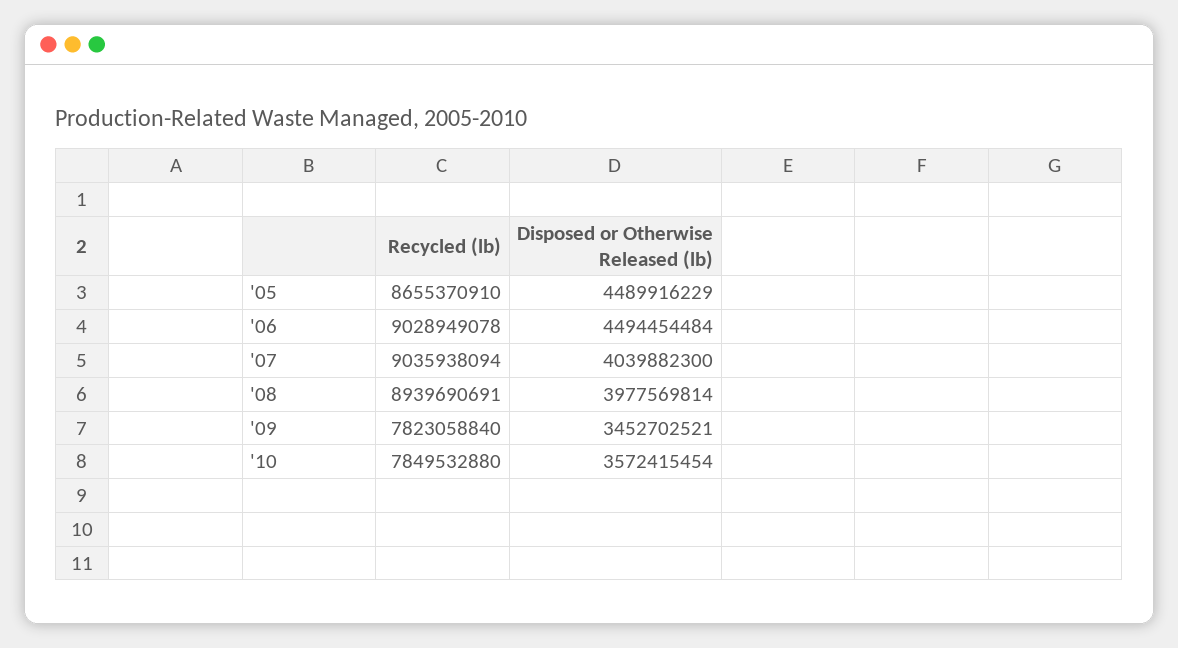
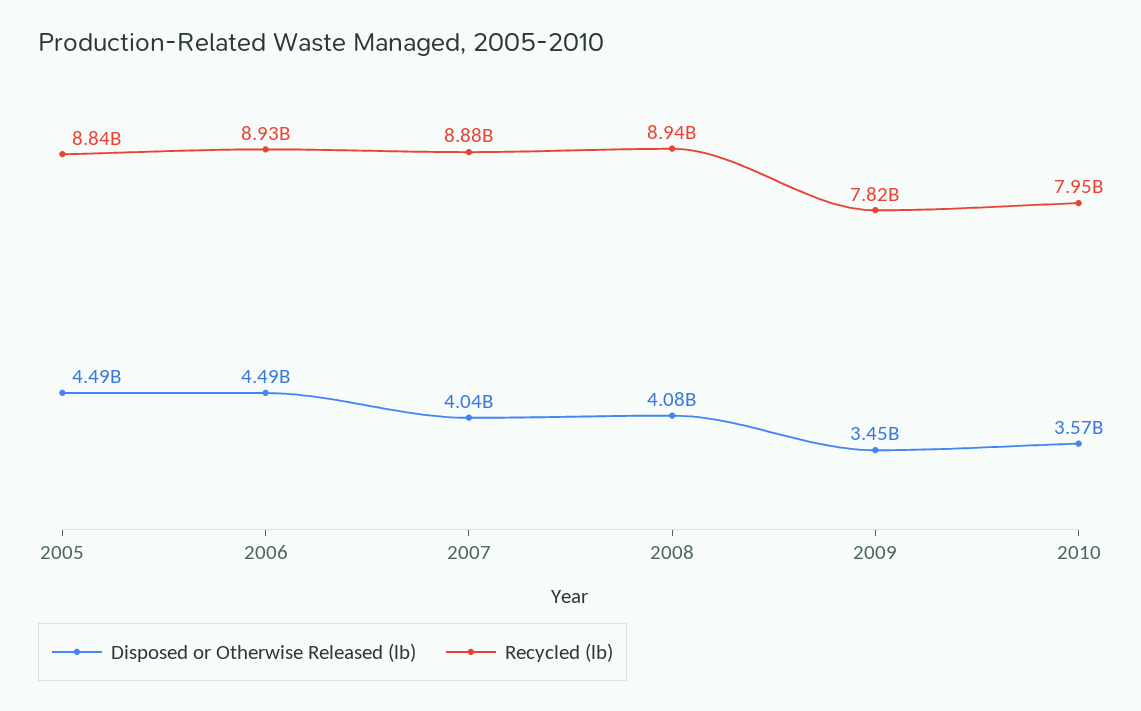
Recycled (lb), '05: 8655370910 -> 8840000000
Recycled (lb), '06: 9028949078 -> 8930000000
Recycled (lb), '07: 9035938094 -> 8880000000
Disposed or Otherwise Released (lb), '08: 3977569814 -> 4080000000
Recycled (lb), '10: 7849532880 -> 7950000000

